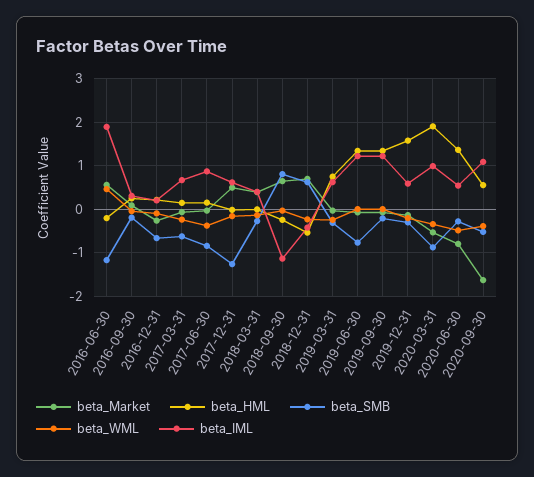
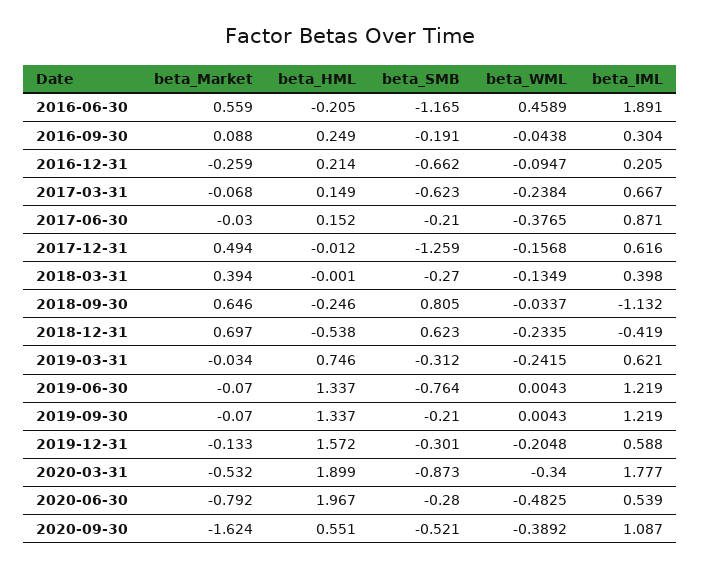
beta_SMB, 2017-06-30: -0.8 -> -0.21
beta_IML, 2020-03-31: 1 -> 1.777
beta_HML, 2020-06-30: 1.4 -> 1.967

